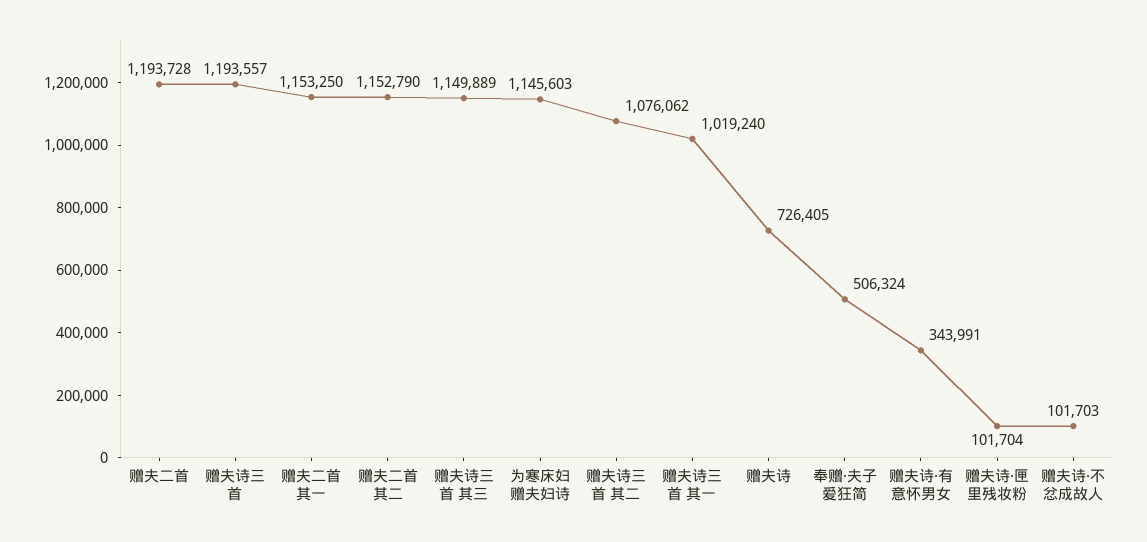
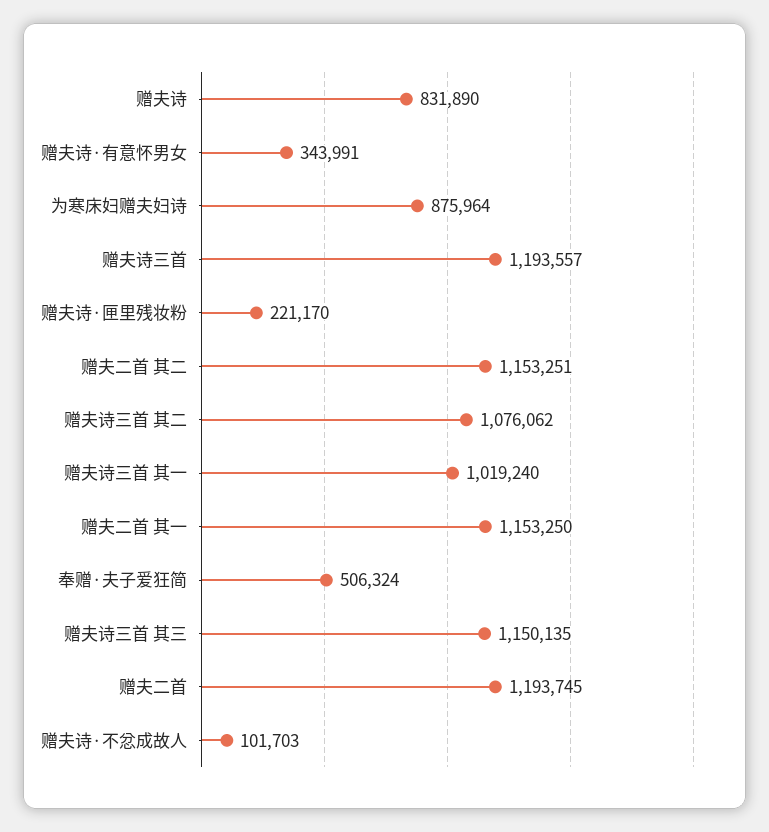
赠夫二首: 1193728 -> 1193745
赠夫二首 其二: 1152790 -> 1153251
赠夫诗三首 其三: 1149889 -> 1150135
为寒床妇赠夫妇诗: 1145603 -> 875964
赠夫诗: 726405 -> 831890
赠夫诗·匣里残妆粉: 101704 -> 221170

